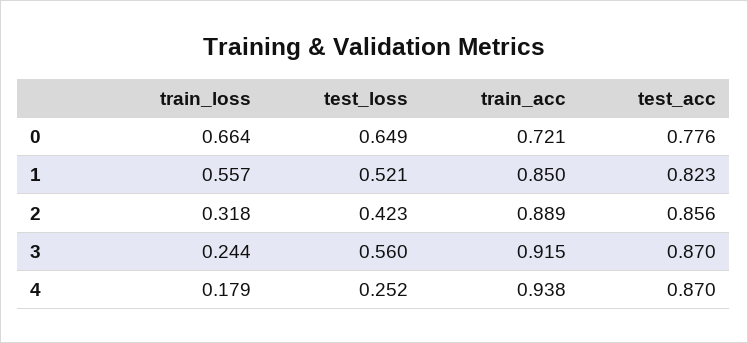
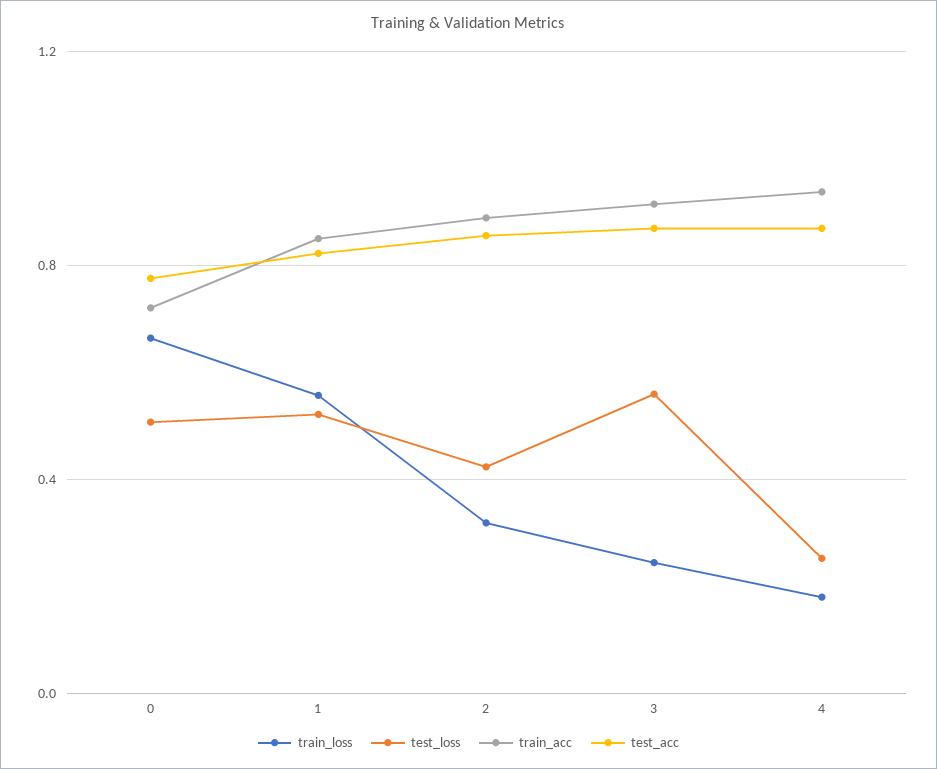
test_loss, 0: 0.649 -> 0.5

